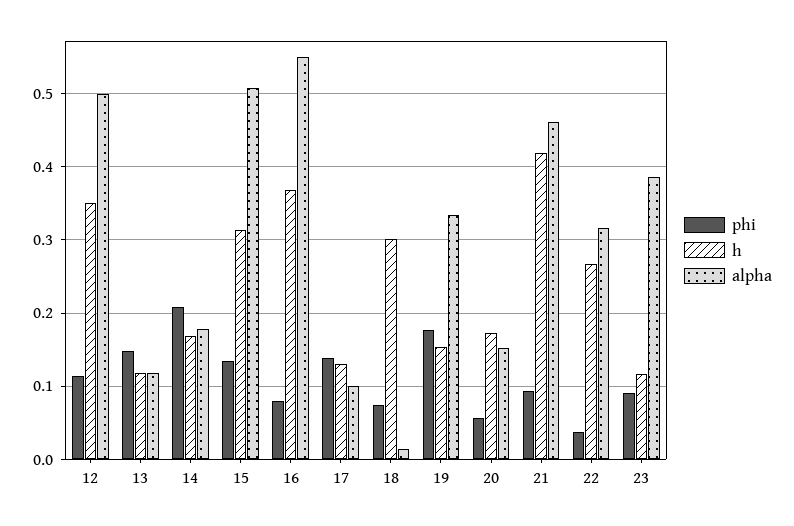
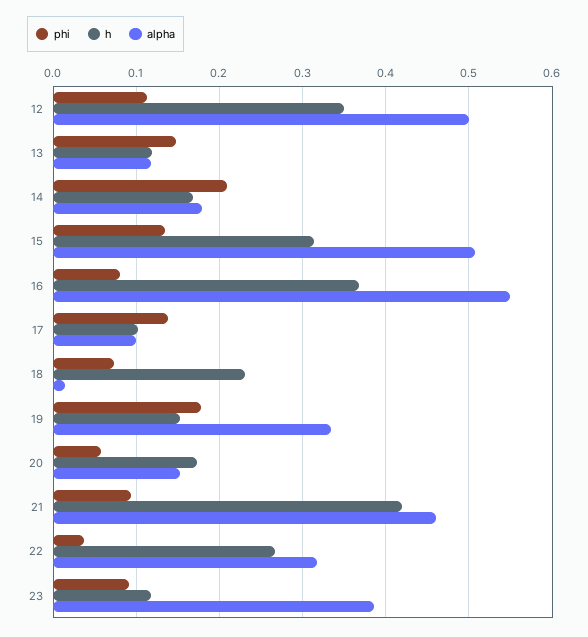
h, 17: 0.13 -> 0.1
h, 18: 0.3 -> 0.23

